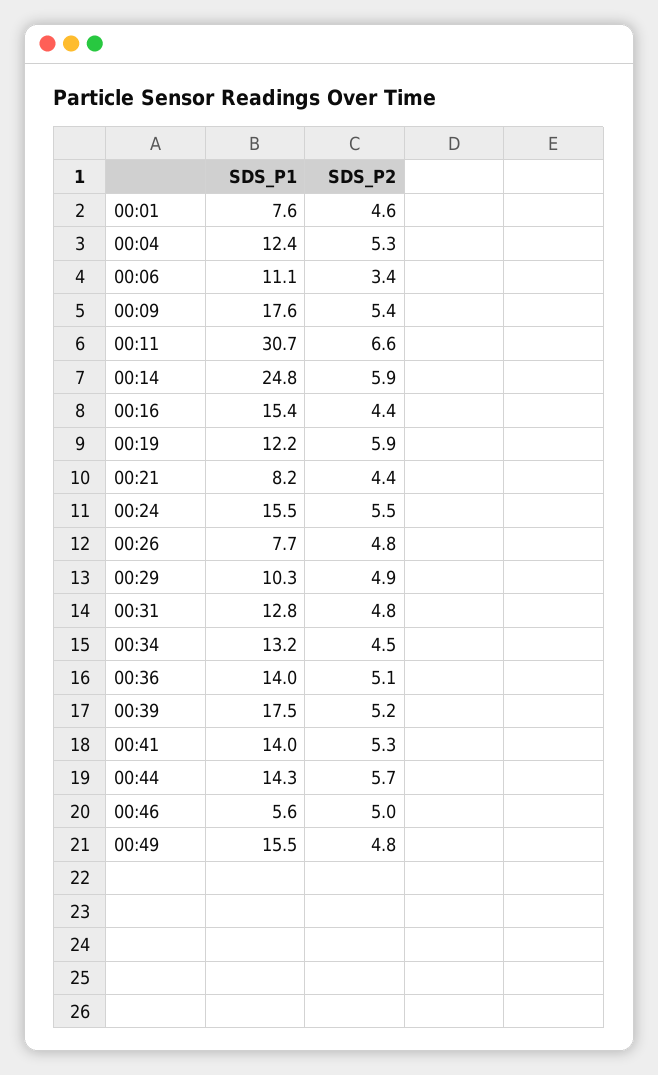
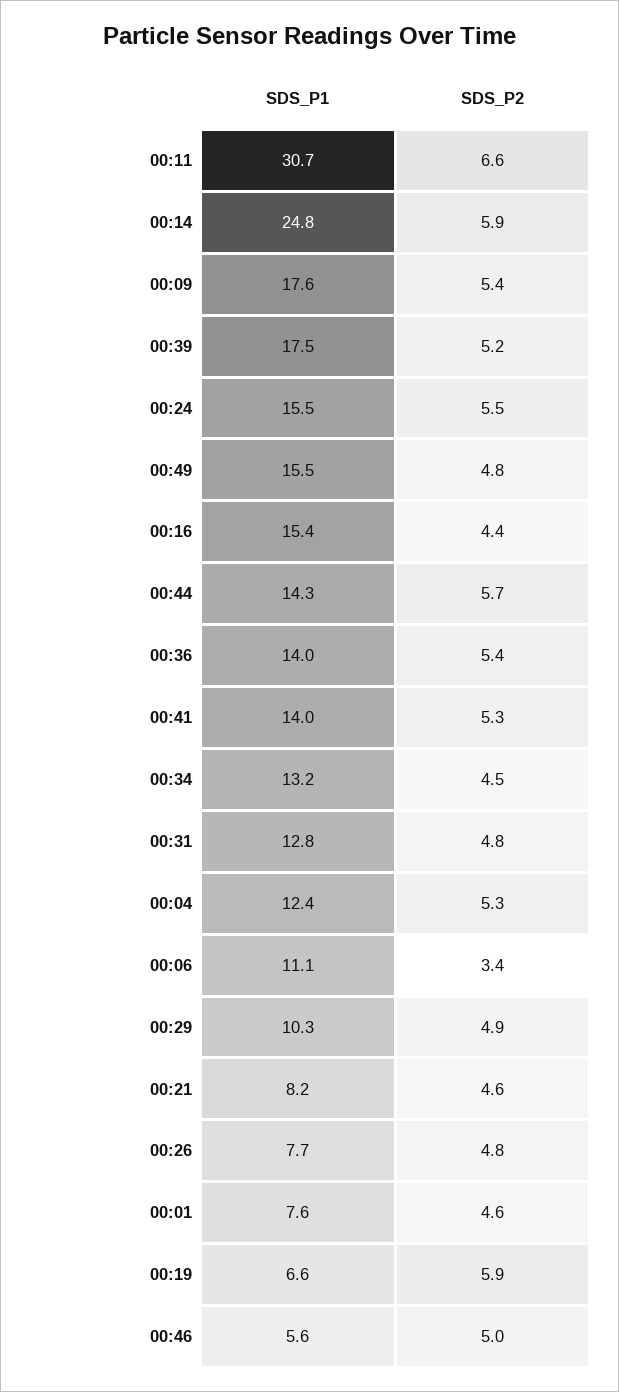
SDS_P1, 00:19: 12.2 -> 6.6
SDS_P2, 00:21: 4.4 -> 4.6
SDS_P2, 00:36: 5.1 -> 5.4

